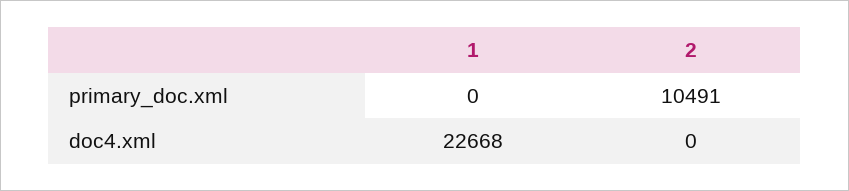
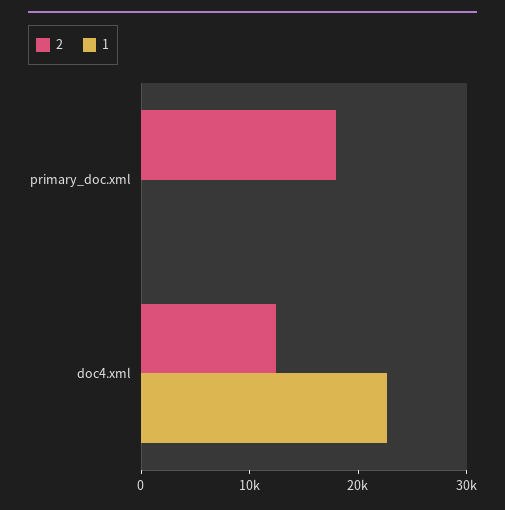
2, primary_doc.xml: 10491 -> 18000
2, doc4.xml: 0 -> 12000

